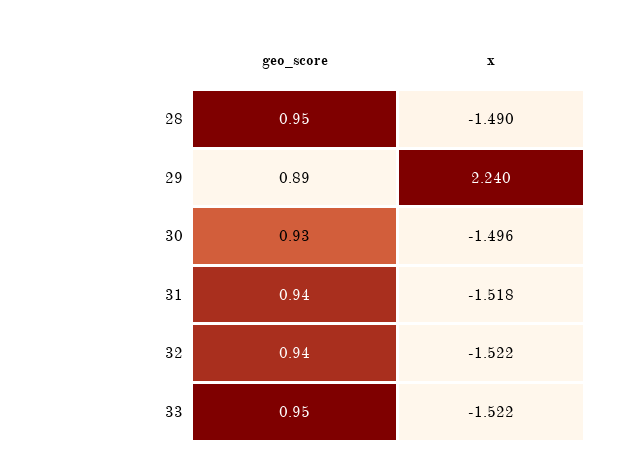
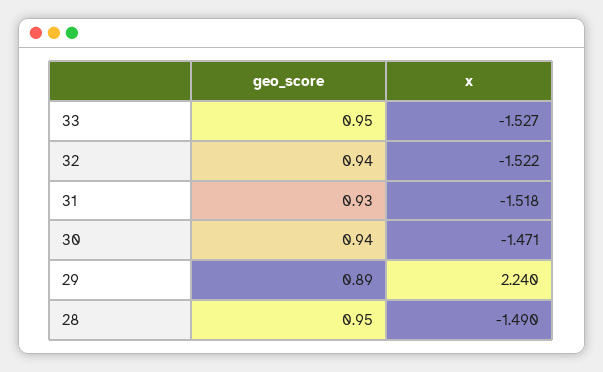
geo_score, 30: 0.93 -> 0.94
x, 30: -1.496 -> -1.471
geo_score, 31: 0.94 -> 0.93
x, 33: -1.522 -> -1.527

